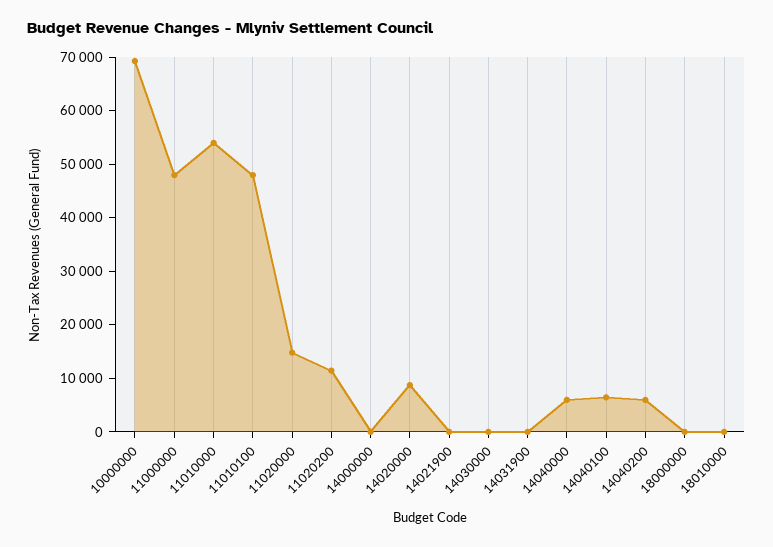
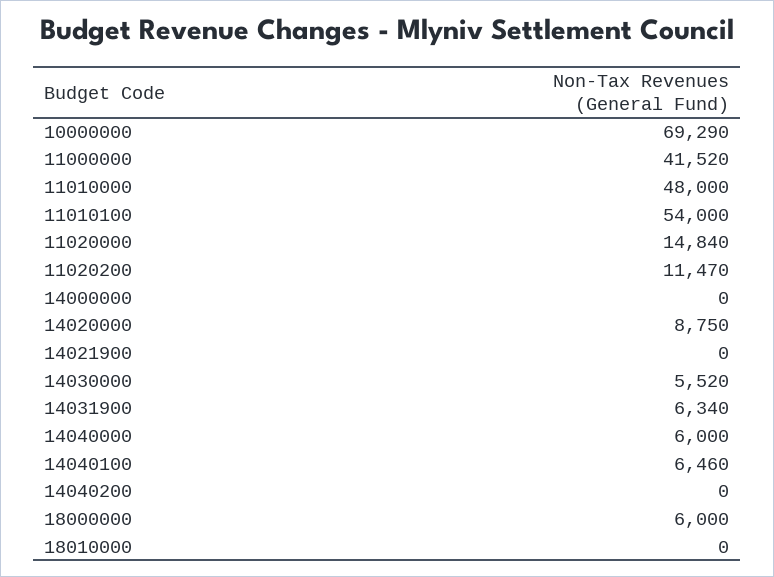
11000000: 48000 -> 41520
11010000: 54000 -> 48000
11010100: 48000 -> 54000
14030000: 0 -> 5520
14031900: 0 -> 6340
14040200: 6000 -> 0
18000000: 0 -> 6000

